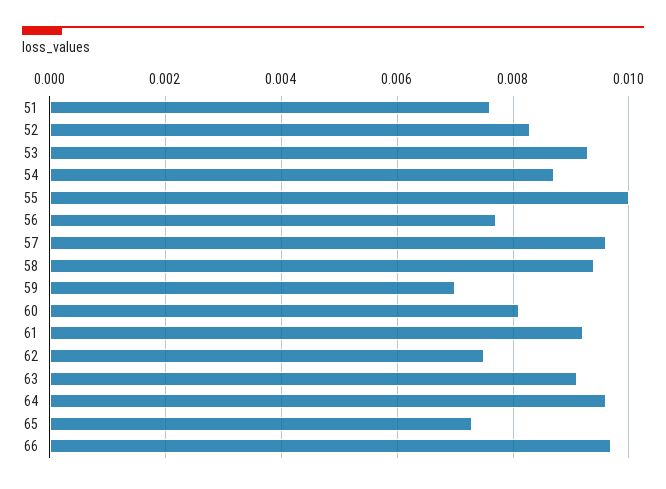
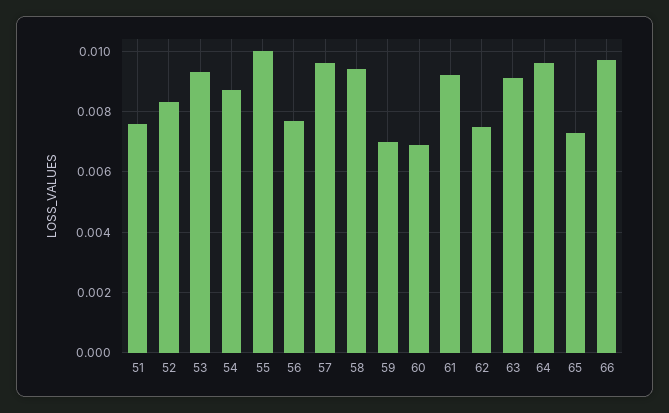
60: 0.008 -> 0.007

